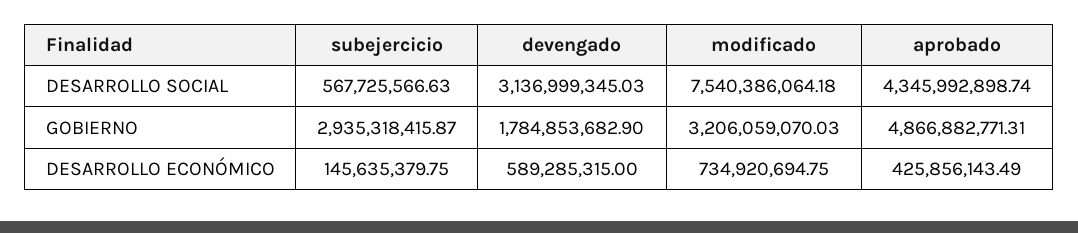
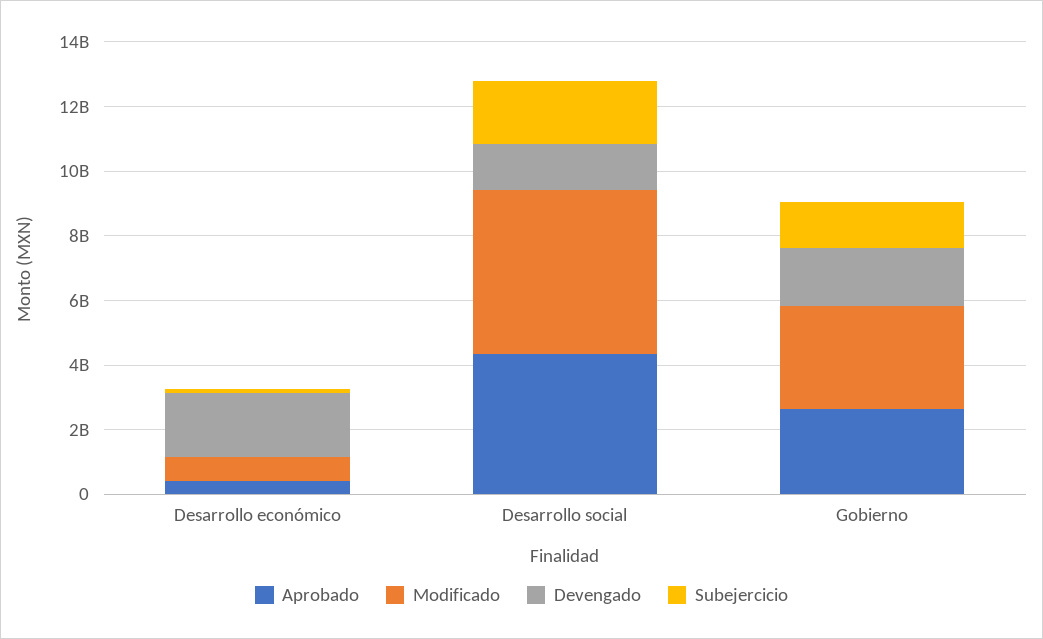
subejercicio, DESARROLLO SOCIAL: 567725566.63 -> 2000000000
devengado, DESARROLLO SOCIAL: 3136999345.03 -> 1500000000
modificado, DESARROLLO SOCIAL: 7540386064.18 -> 5000000000
subejercicio, GOBIERNO: 2935318415.87 -> 1500000000
aprobado, GOBIERNO: 4866882771.31 -> 2500000000
devengado, DESARROLLO ECONÓMICO: 589285315 -> 2000000000

